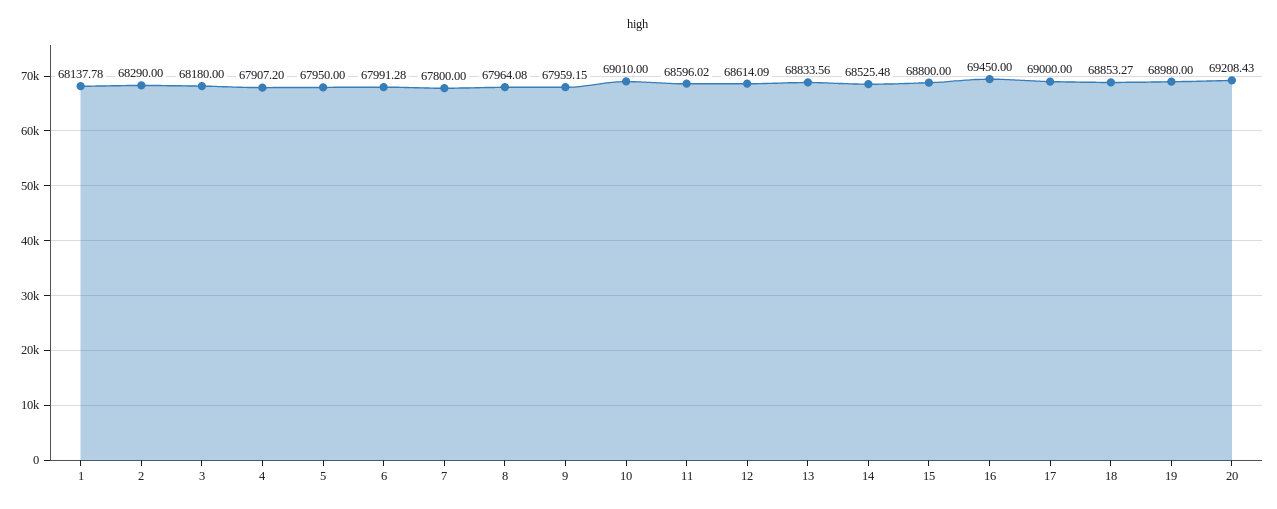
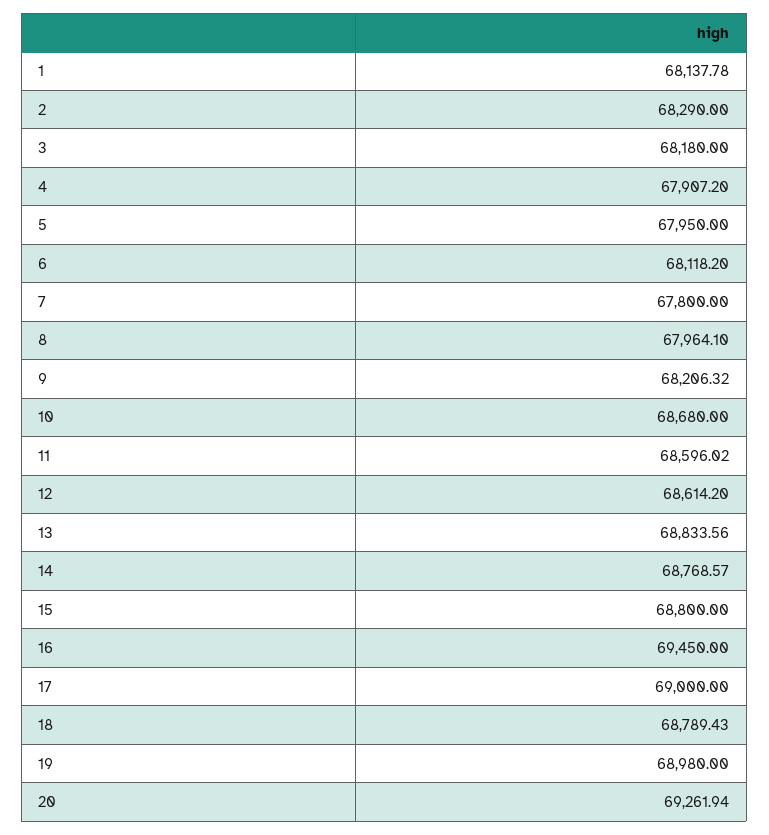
6: 67991.28 -> 68118.2
8: 67964.08 -> 67964.1
9: 67959.15 -> 68206.32
10: 69010 -> 68680
12: 68614.09 -> 68614.2
14: 68525.48 -> 68768.57
18: 68853.27 -> 68789.43
20: 69208.43 -> 69261.94

